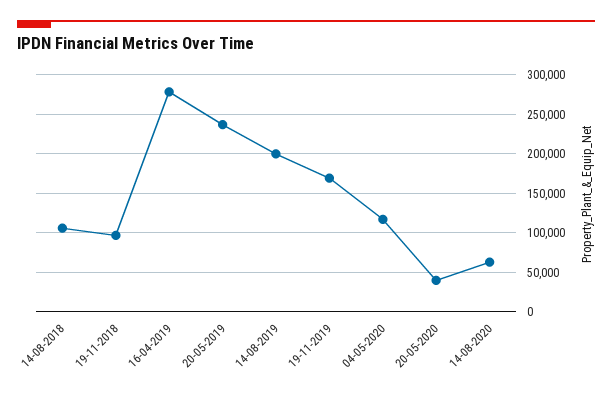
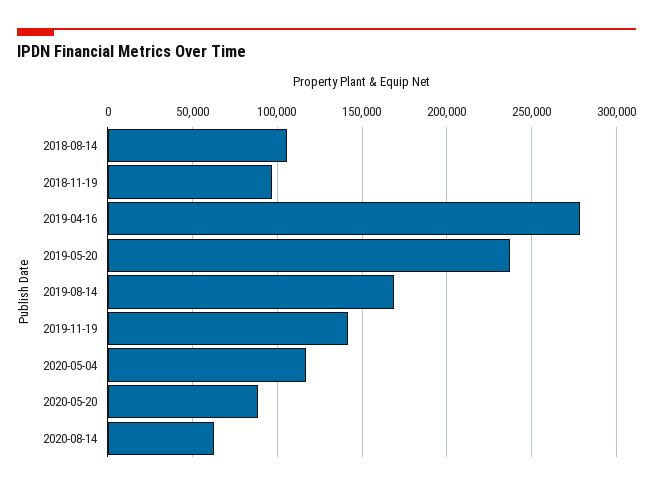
14-08-2019: 200000 -> 170000
19-11-2019: 170000 -> 140000
20-05-2020: 40000 -> 90000

